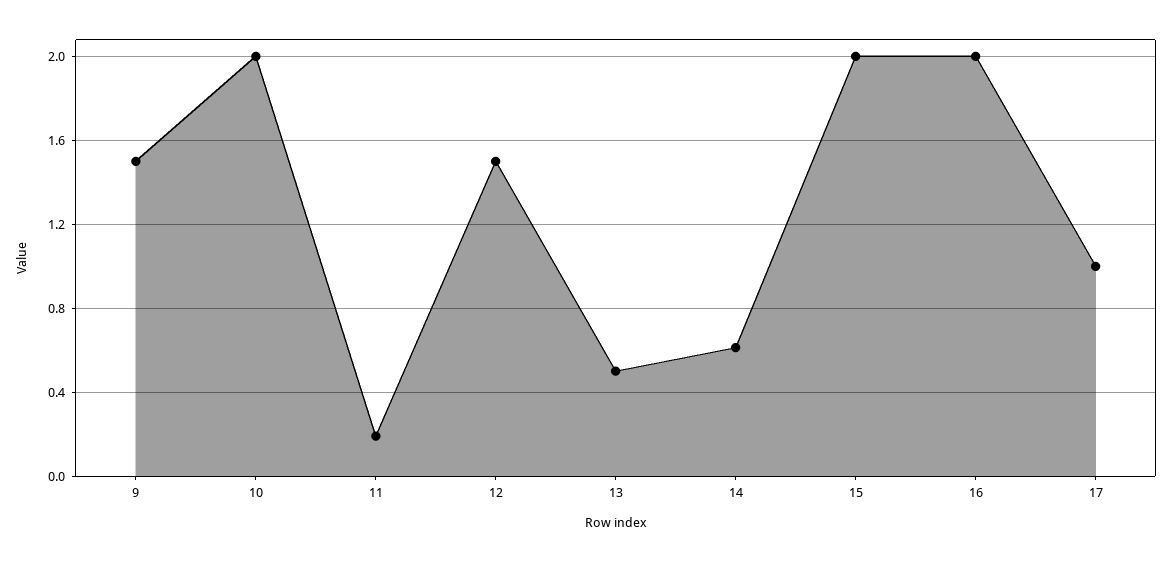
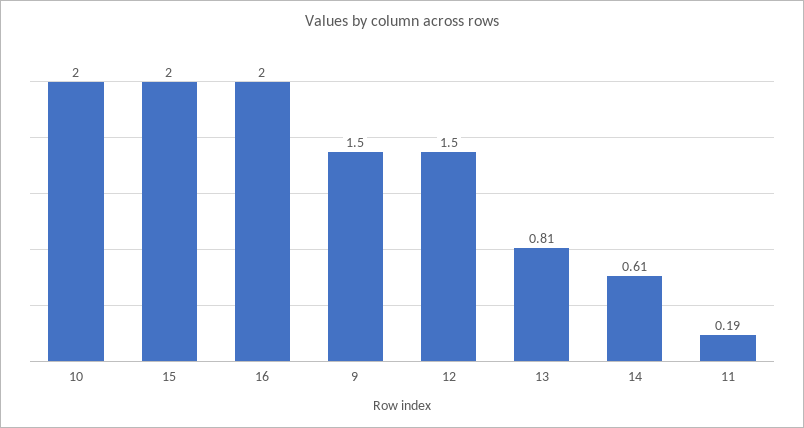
13: 0.5 -> 0.81
17: 1 -> none

